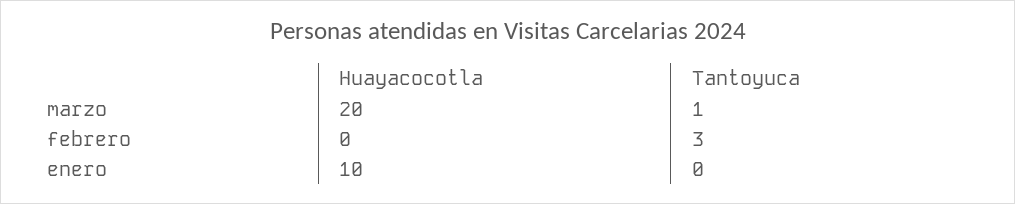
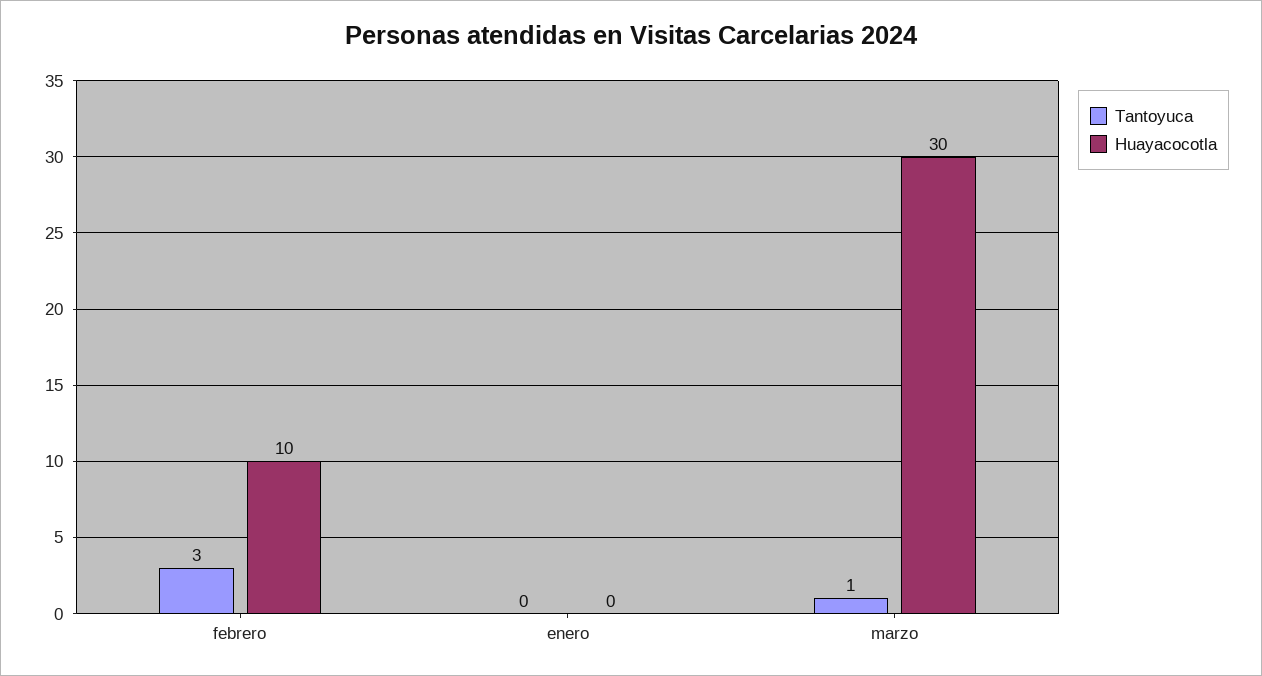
Huayacocotla, marzo: 20 -> 30
Huayacocotla, febrero: 0 -> 10
Huayacocotla, enero: 10 -> 0

